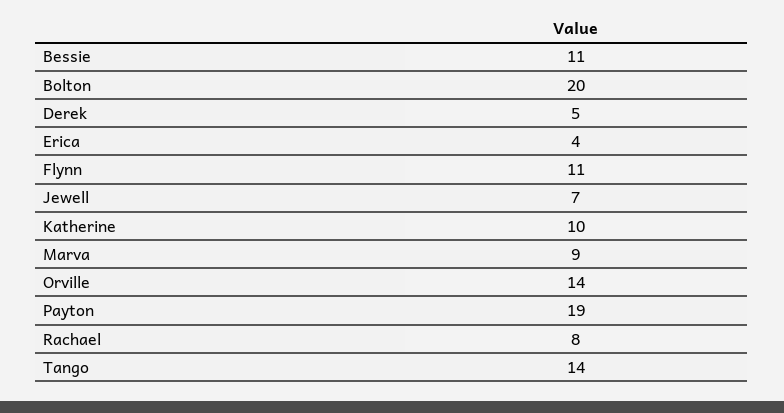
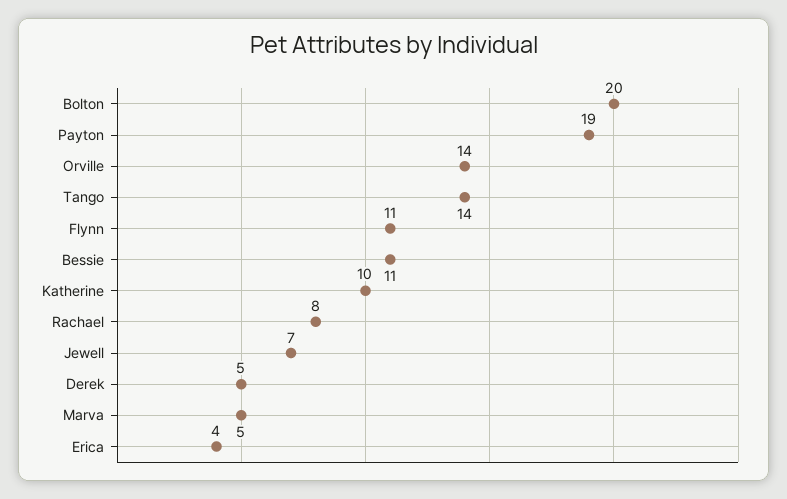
Marva: 9 -> 5

